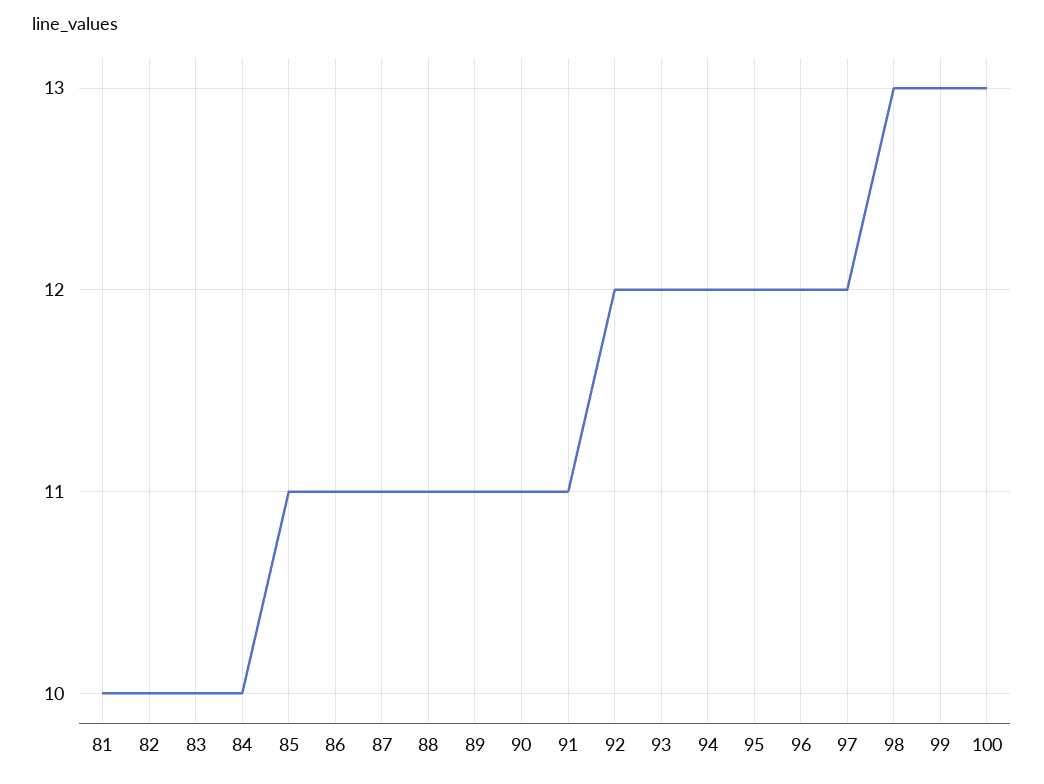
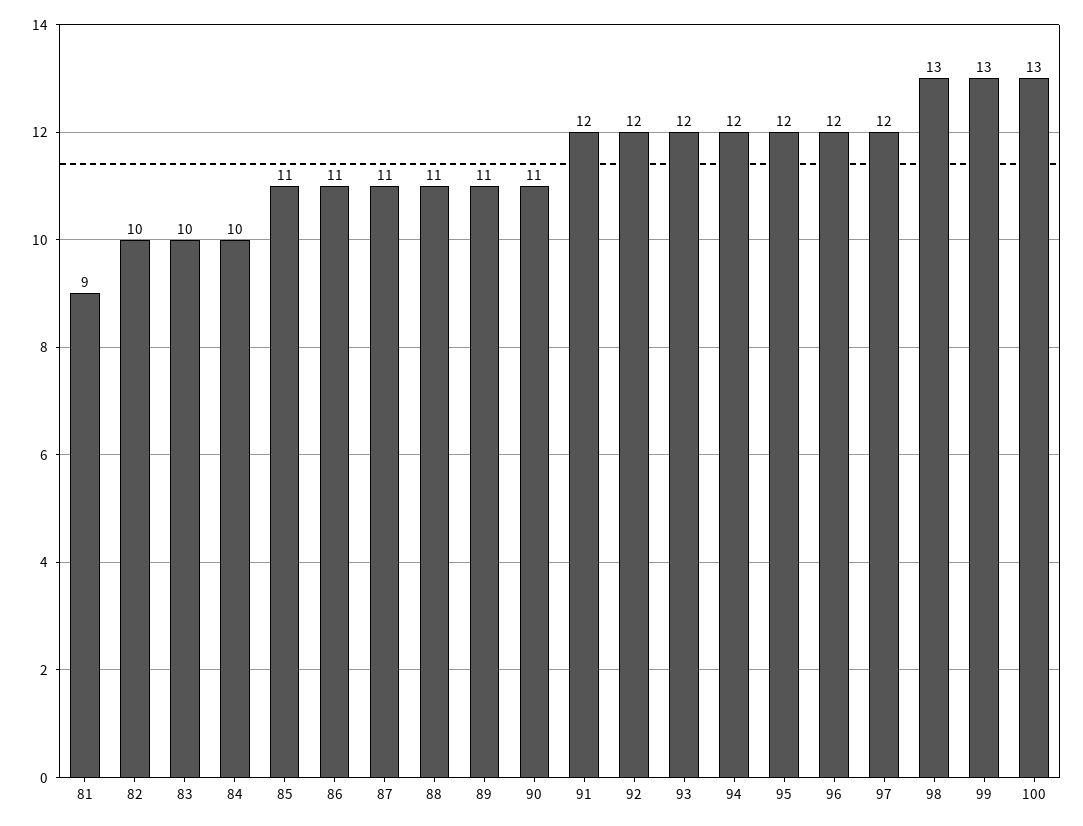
81: 10 -> 9
91: 11 -> 12

